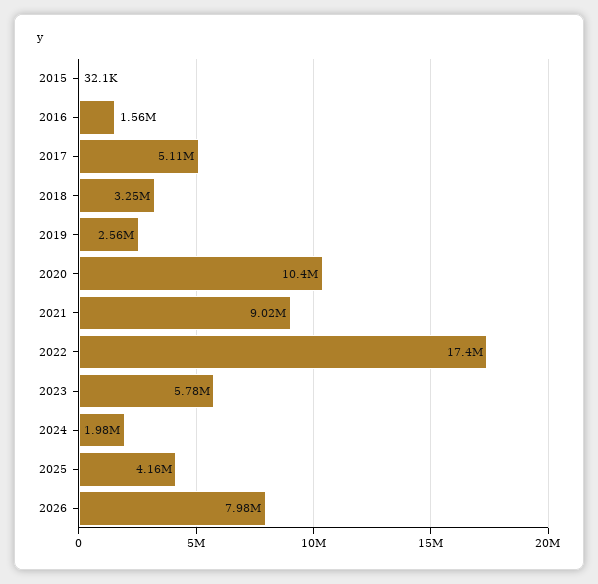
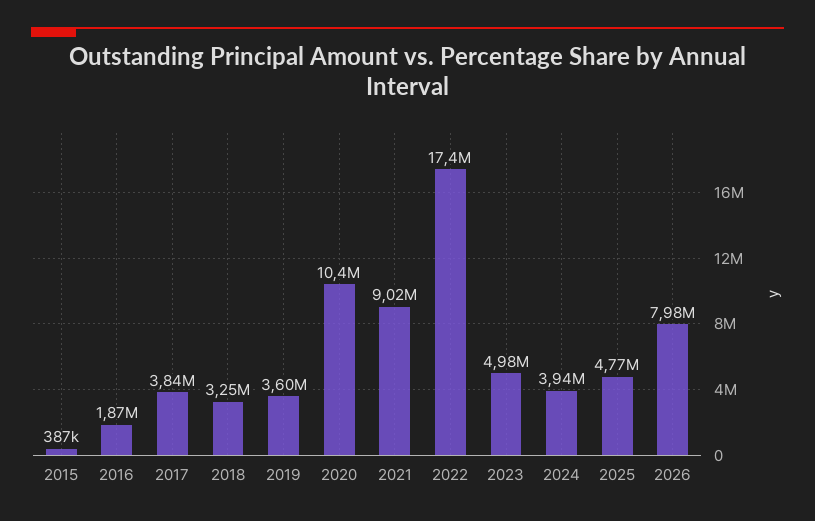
2015: 32100 -> 387000
2016: 1560000 -> 1870000
2017: 5110000 -> 3840000
2019: 2560000 -> 3600000
2023: 5780000 -> 4980000
2024: 1980000 -> 3940000
2025: 4160000 -> 4770000

